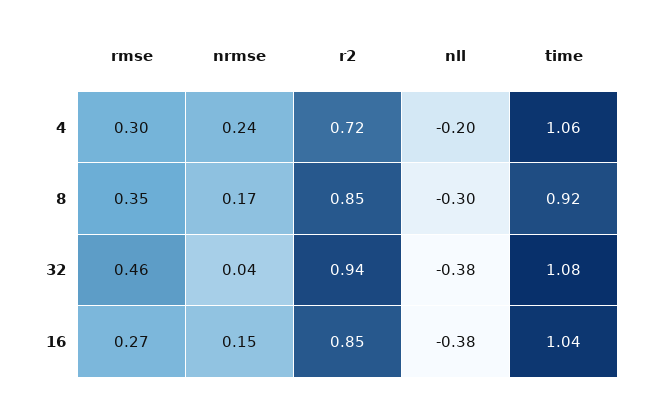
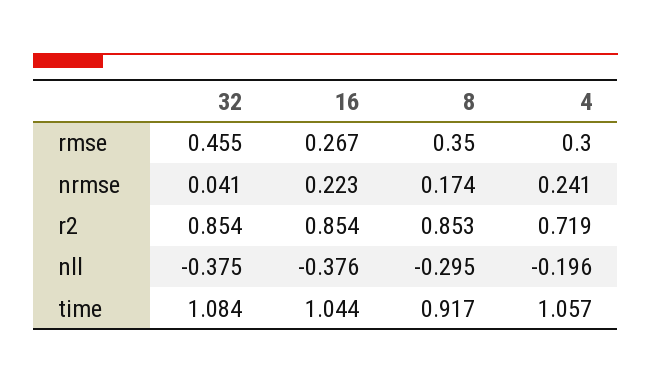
r2, 32: 0.94 -> 0.854
nrmse, 16: 0.15 -> 0.223

